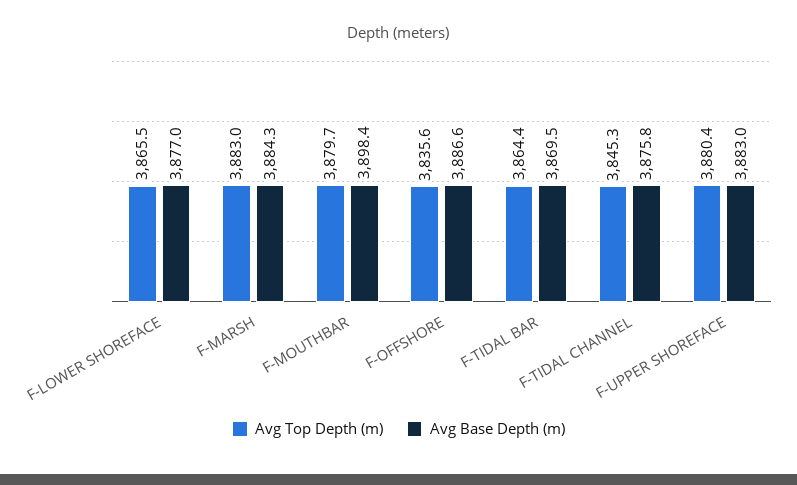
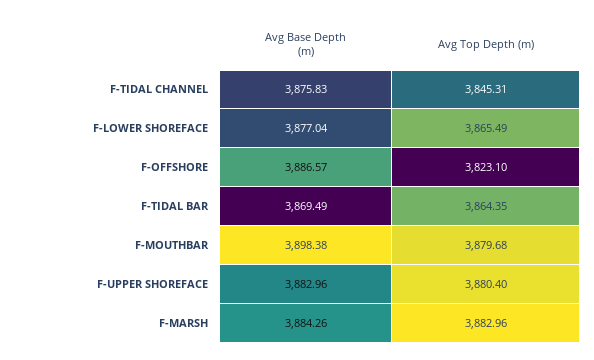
Avg Top Depth (m), F-OFFSHORE: 3835.6 -> 3823.1

